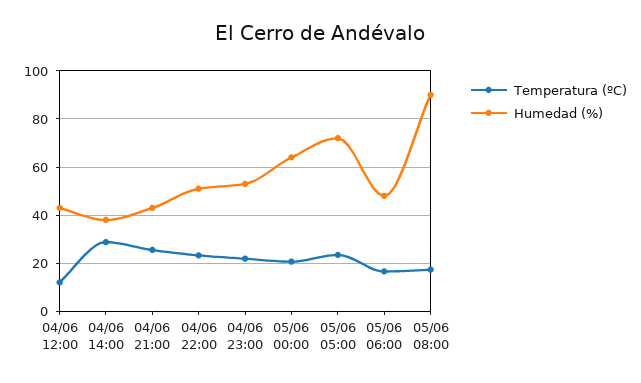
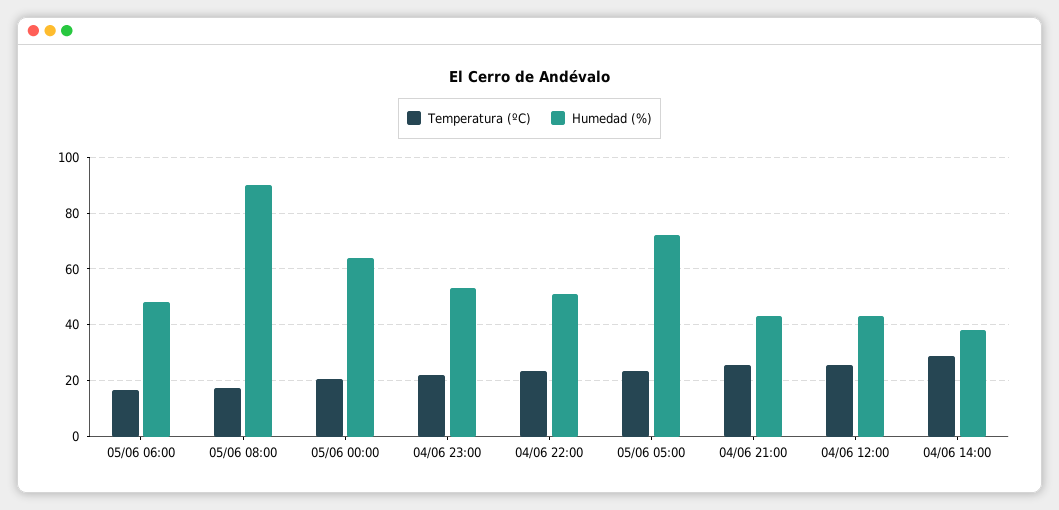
Temperatura (ºC), 04/06 12:00: 12.5 -> 25

